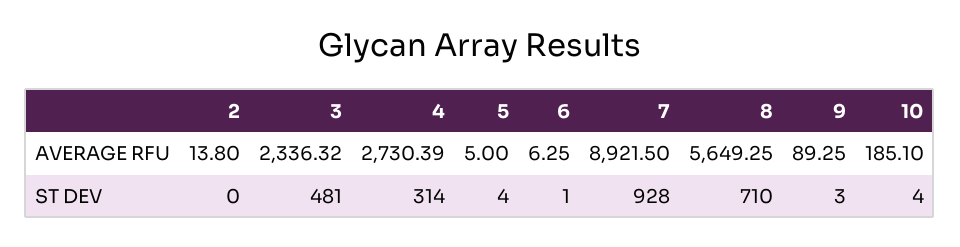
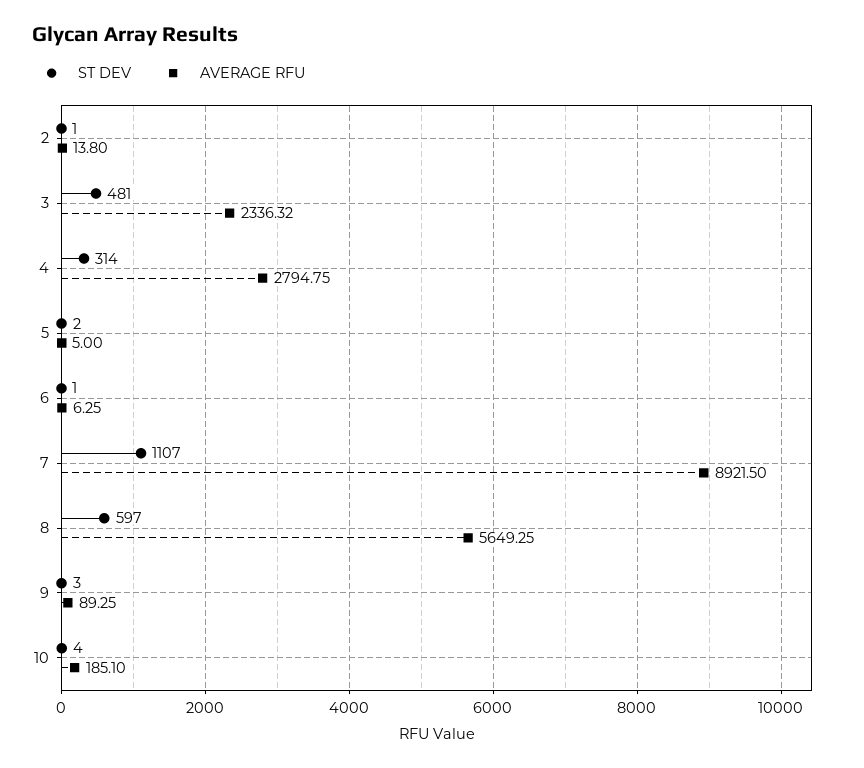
AVERAGE RFU, 4: 2730.39 -> 2794.75
ST DEV, 2: 0 -> 1
ST DEV, 5: 4 -> 2
ST DEV, 7: 928 -> 1107
ST DEV, 8: 710 -> 597

